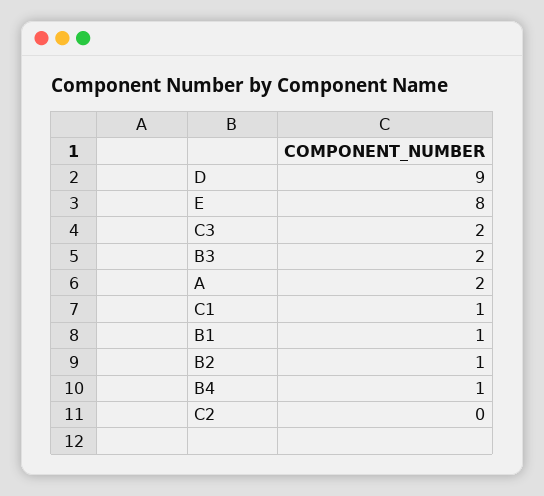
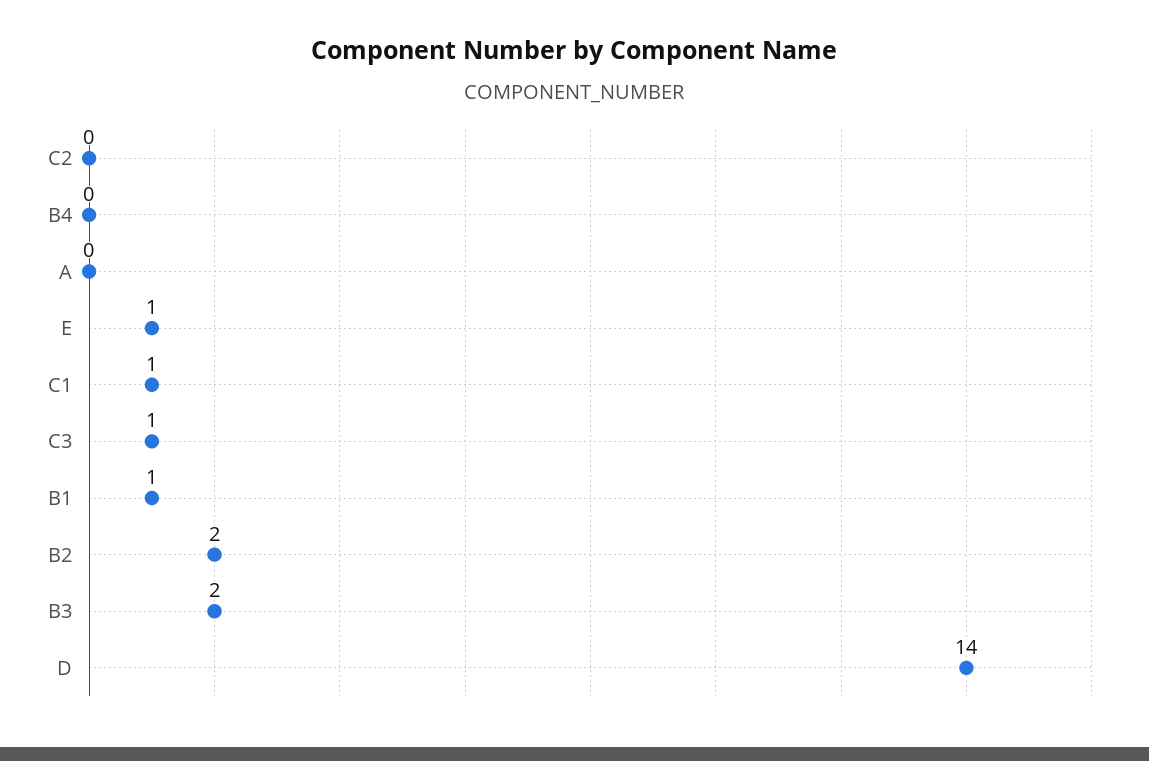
D: 9 -> 14
E: 8 -> 1
C3: 2 -> 1
A: 2 -> 0
B2: 1 -> 2
B4: 1 -> 0

